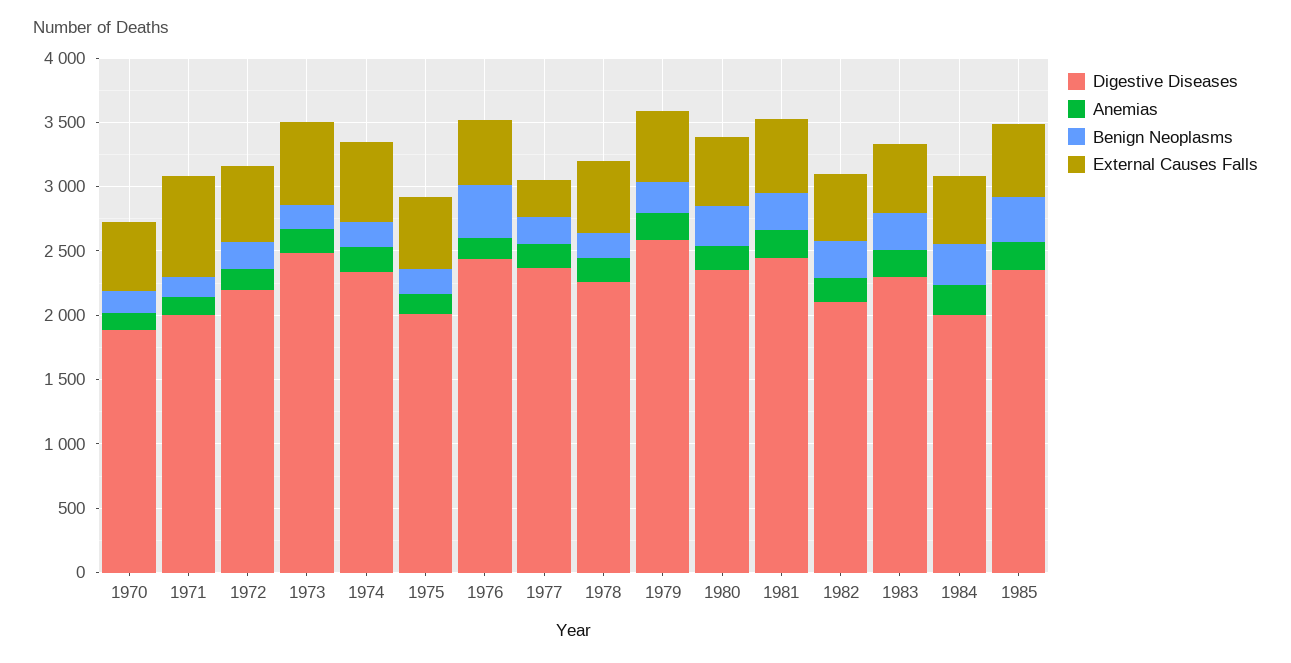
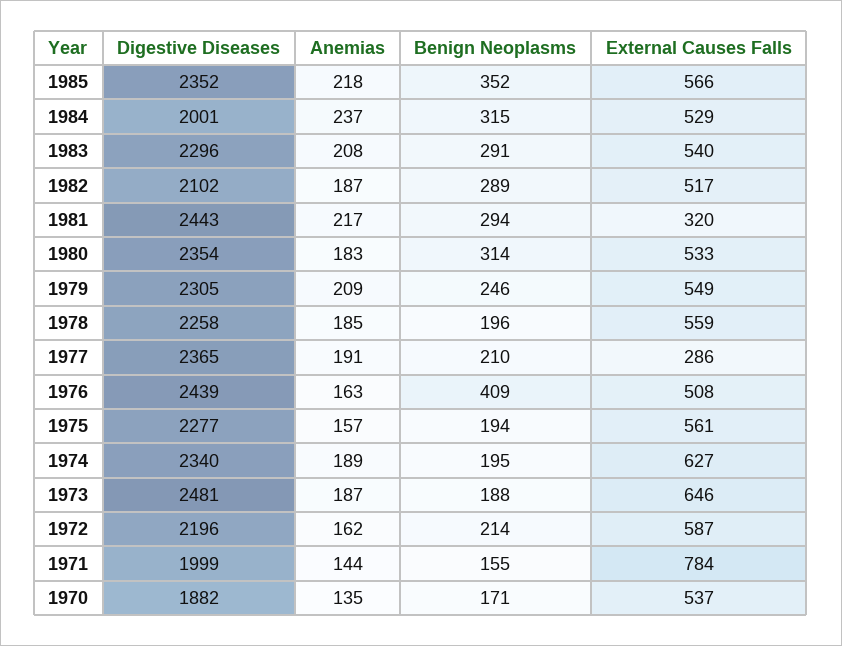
Digestive Diseases, 1975: 2000 -> 2277
Digestive Diseases, 1979: 2600 -> 2305
External Causes Falls, 1981: 600 -> 320

